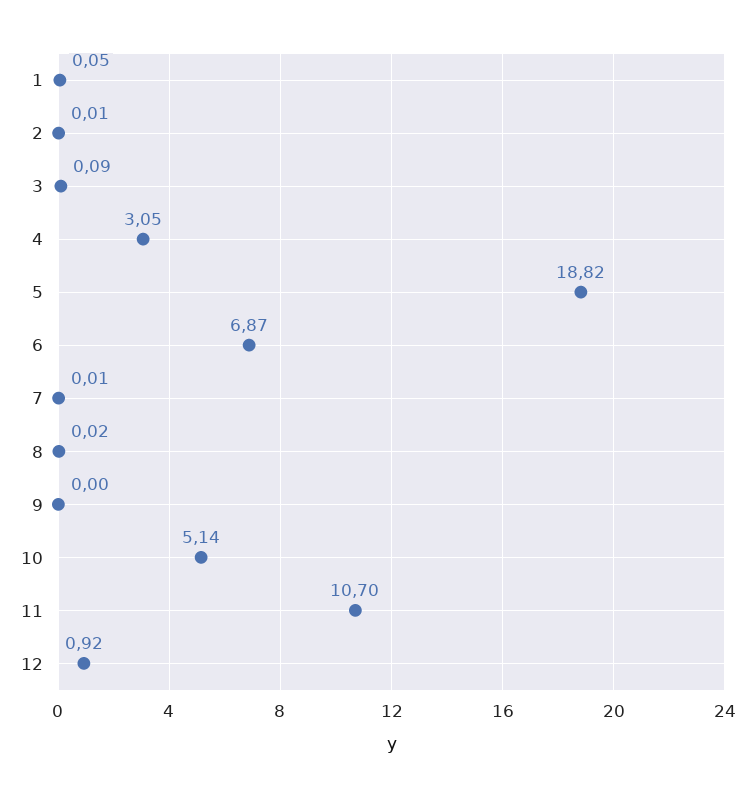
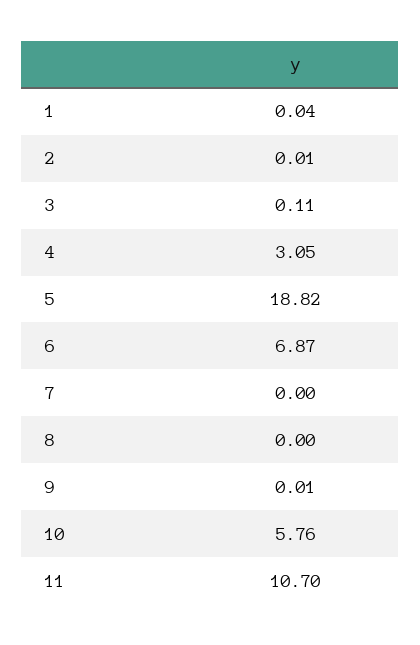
1: 0.05 -> 0.04
3: 0.09 -> 0.11
7: 0.01 -> 0
8: 0.02 -> 0
9: 0 -> 0.01
10: 5.14 -> 5.76
12: 0.92 -> none

